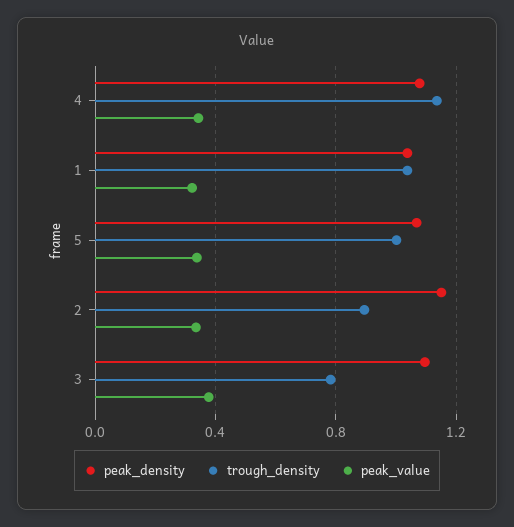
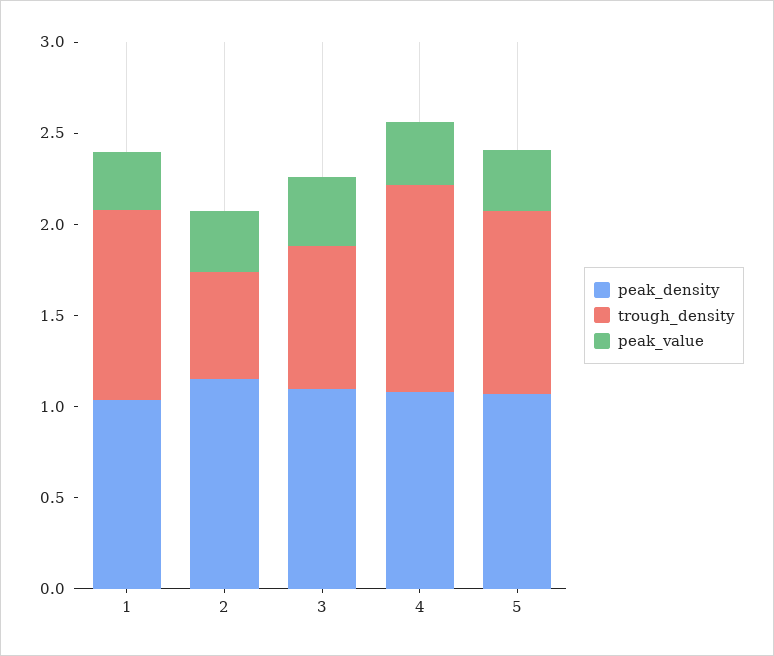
trough_density, 2: 0.9 -> 0.6

